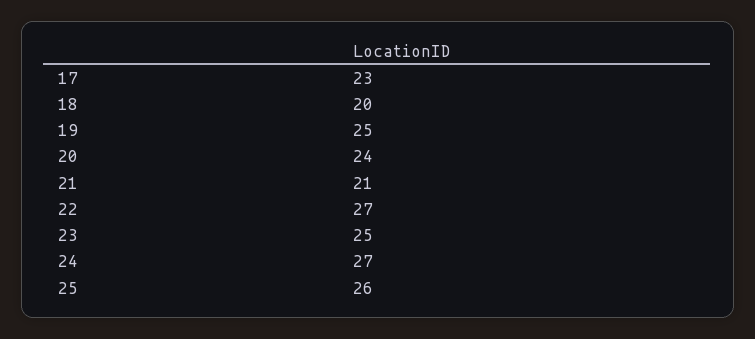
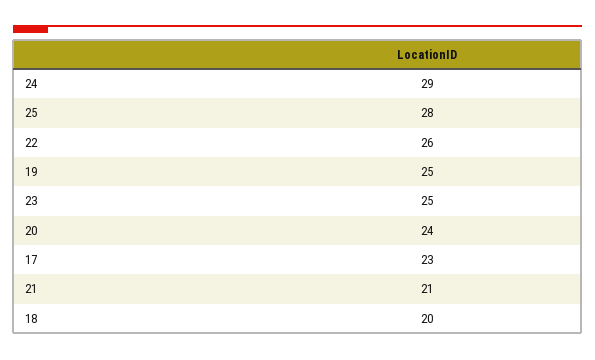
22: 27 -> 26
24: 27 -> 29
25: 26 -> 28

